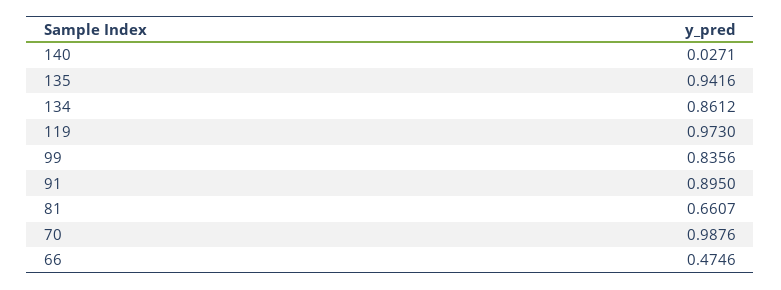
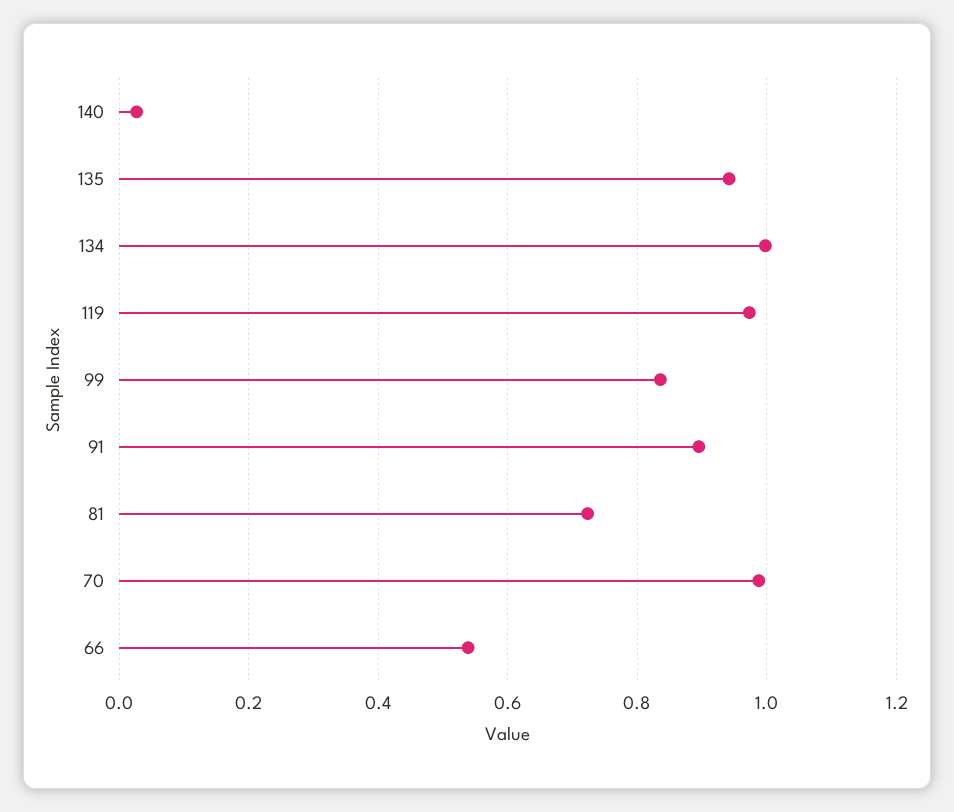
134: 0.8612 -> 1
81: 0.6607 -> 0.72
66: 0.4746 -> 0.54

